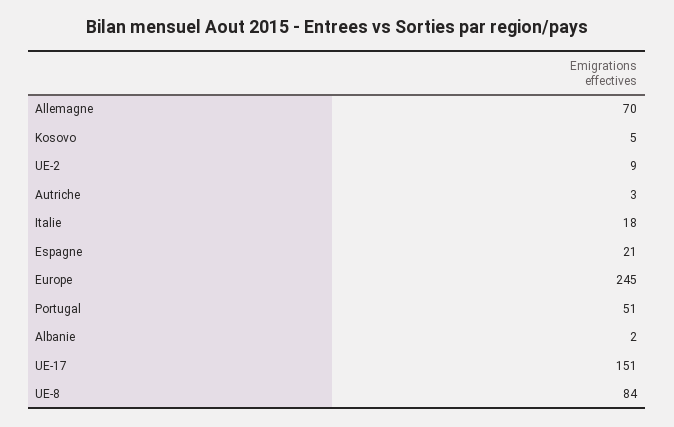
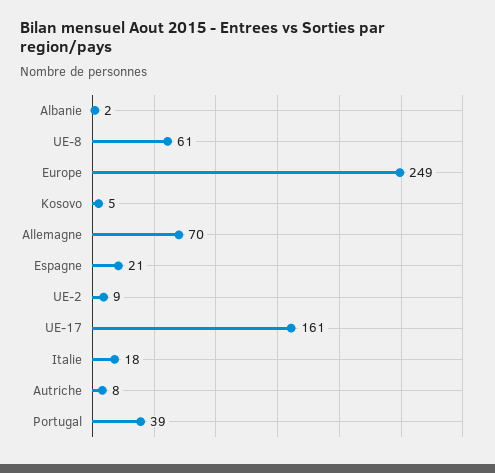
Autriche: 3 -> 8
Europe: 245 -> 249
Portugal: 51 -> 39
UE-17: 151 -> 161
UE-8: 84 -> 61

